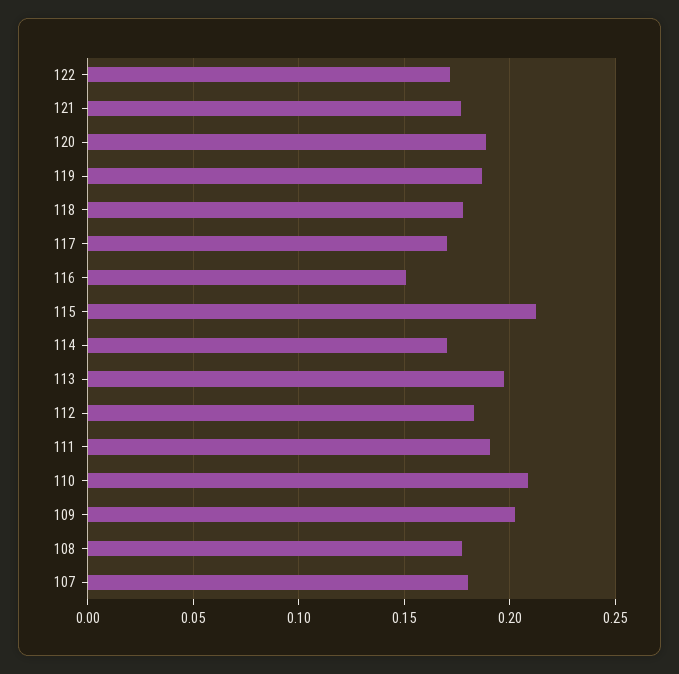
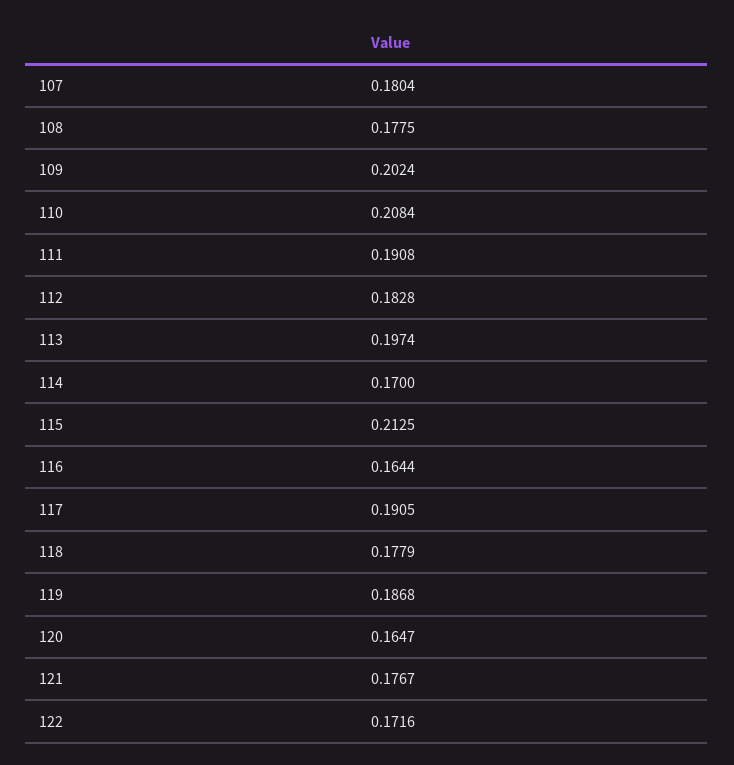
120: 0.19 -> 0.1647
117: 0.17 -> 0.1905
116: 0.15 -> 0.1644

